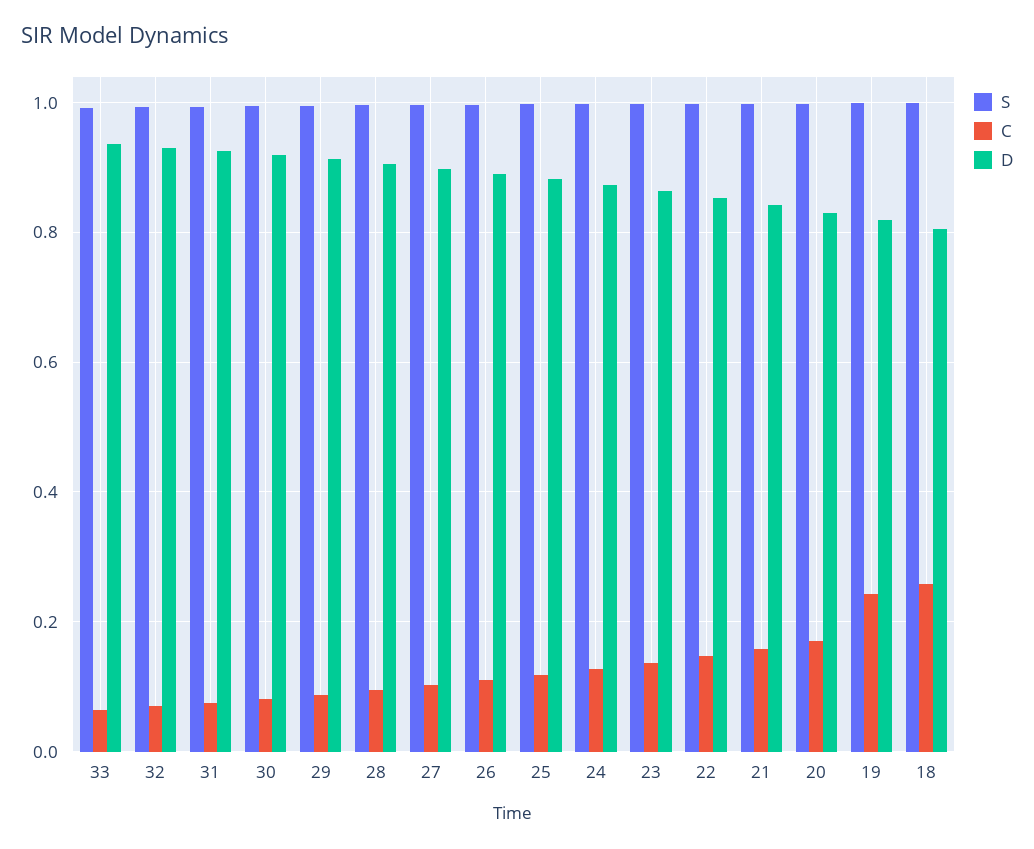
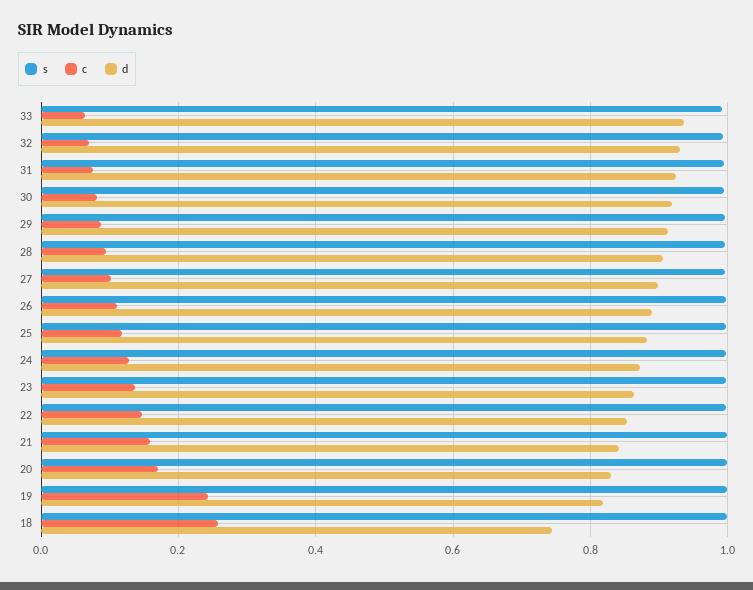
D, 18: 0.8 -> 0.74

